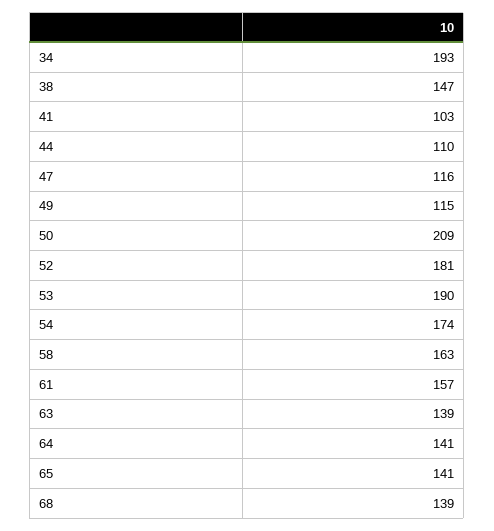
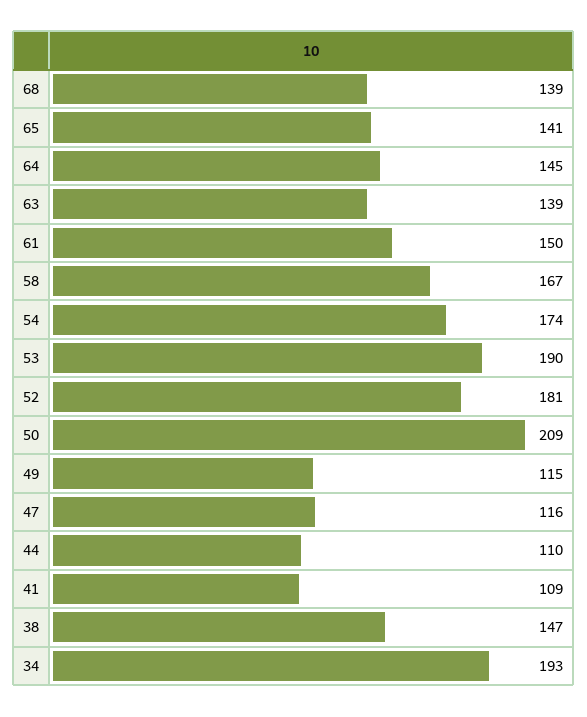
41: 103 -> 109
58: 163 -> 167
61: 157 -> 150
64: 141 -> 145

